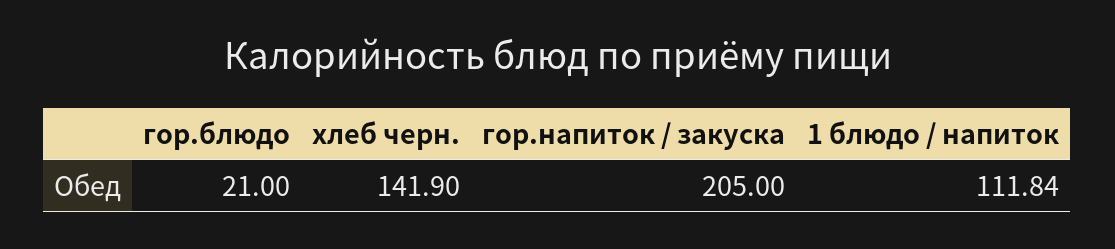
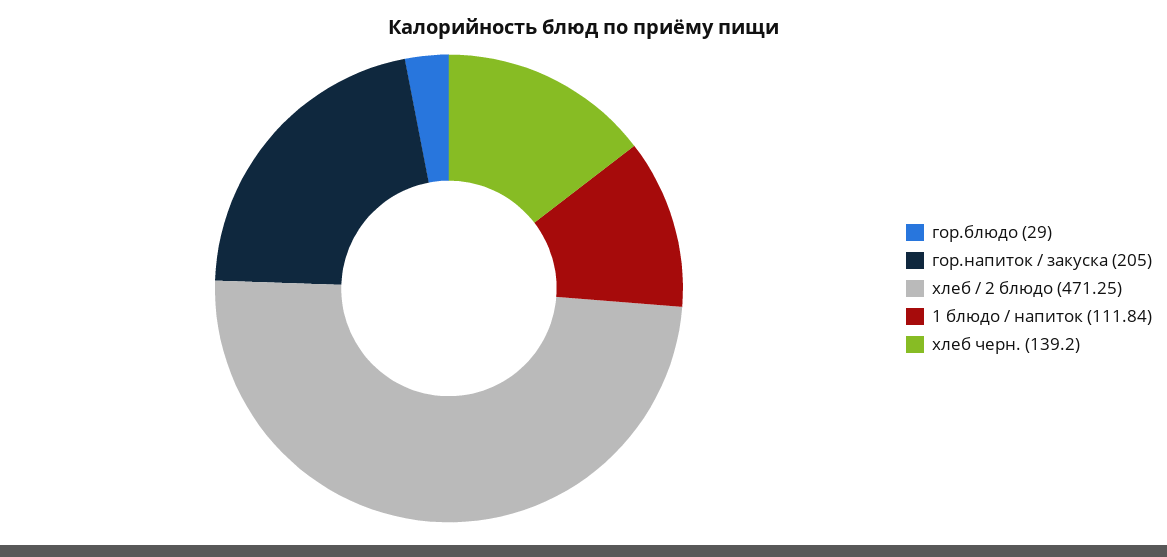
гор.блюдо: 21 -> 29
хлеб черн.: 141.9 -> 139.2
хлеб / 2 блюдо: none -> 471.25

